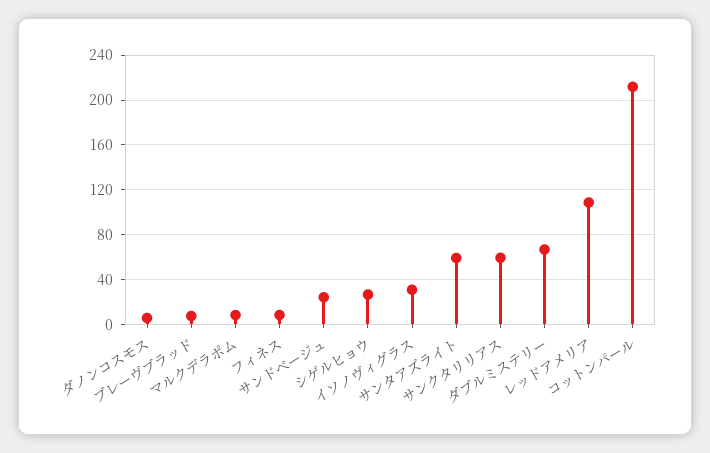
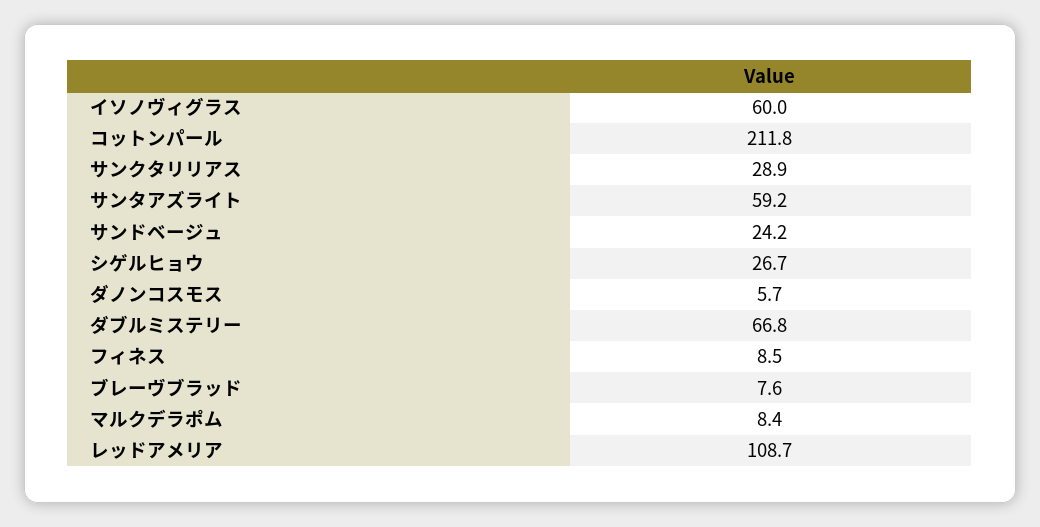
イソノヴィグラス: 30 -> 60
サンクタリリアス: 60 -> 28.9

